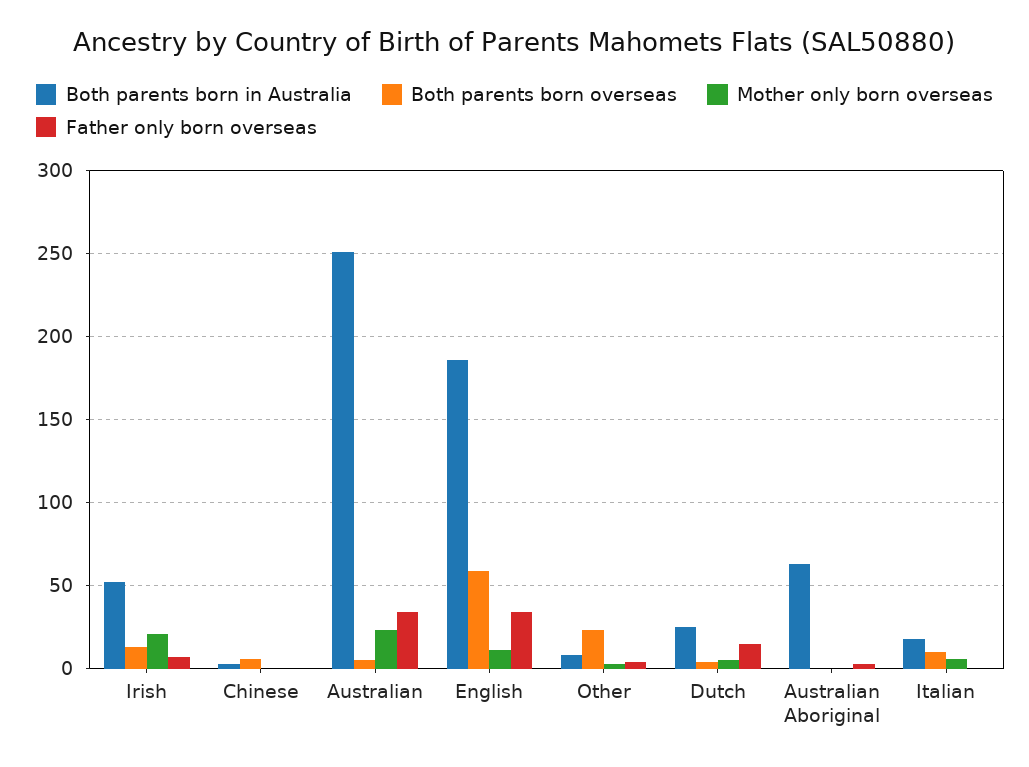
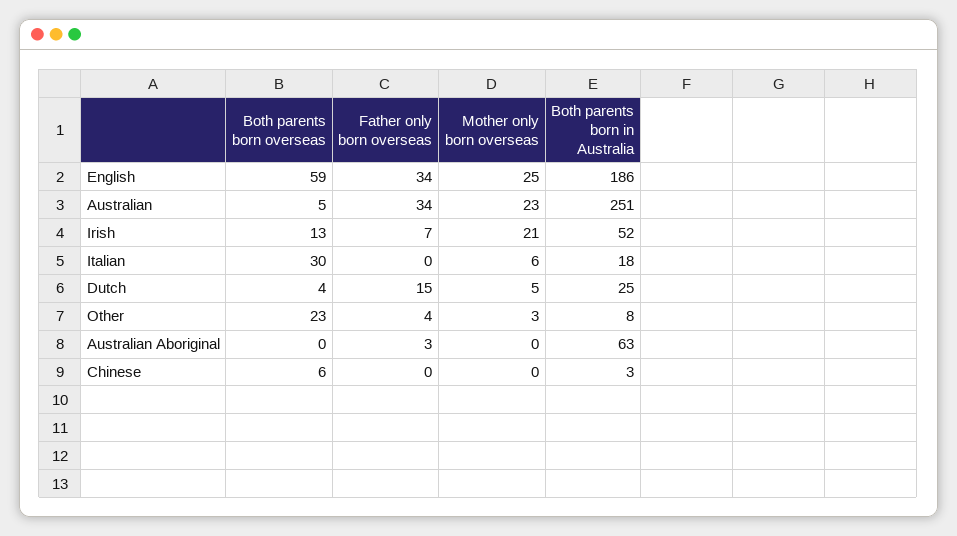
Mother only born overseas, English: 10 -> 25
Both parents born overseas, Italian: 10 -> 30

